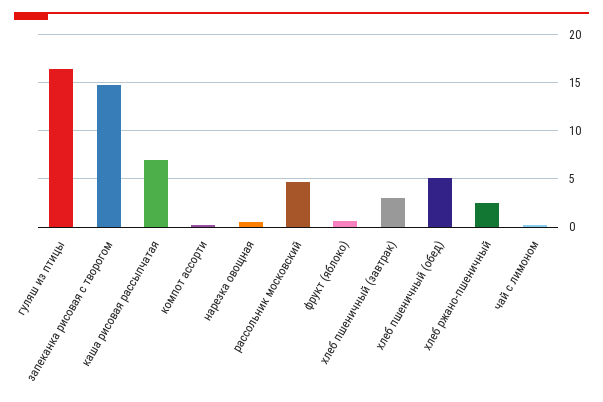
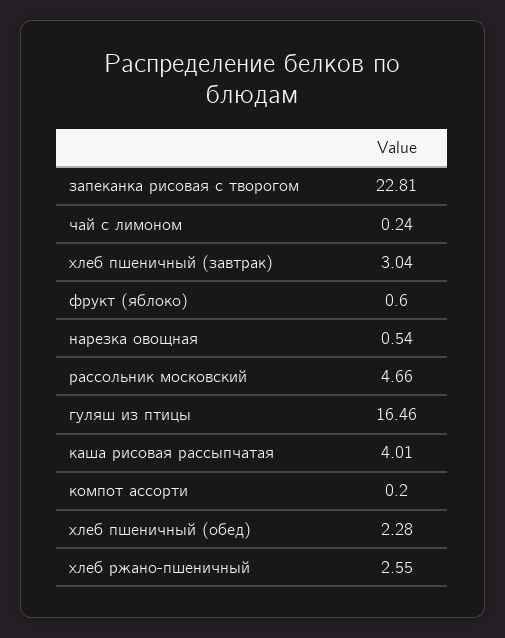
запеканка рисовая с творогом: 15 -> 22.81
каша рисовая рассыпчатая: 7 -> 4.01
хлеб пшеничный (обед): 5 -> 2.28

